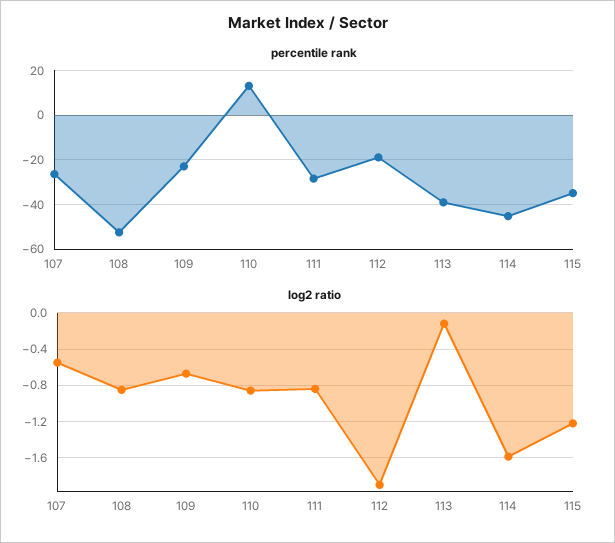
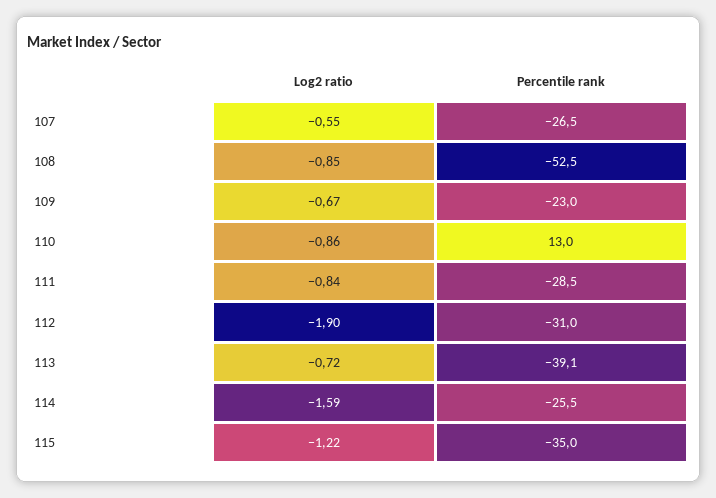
percentile rank, 112: -20 -> -31
percentile rank, 114: -45 -> -25.5
log2 ratio, 113: -0.1 -> -0.72

